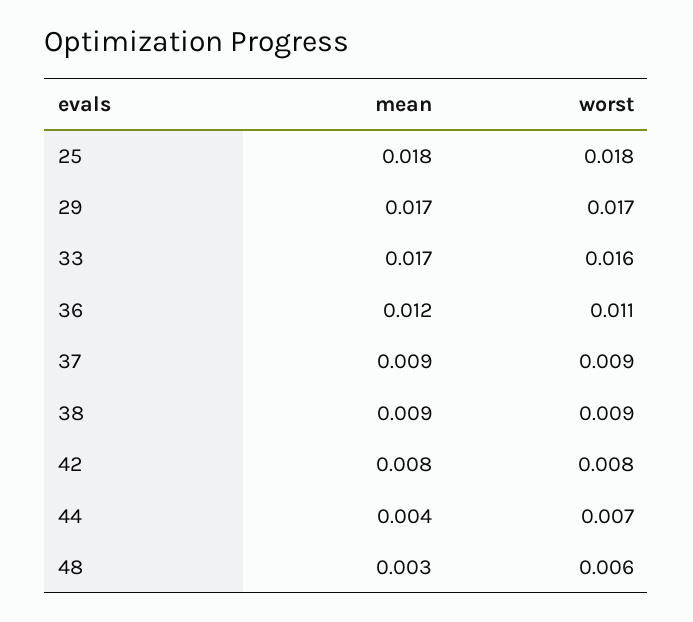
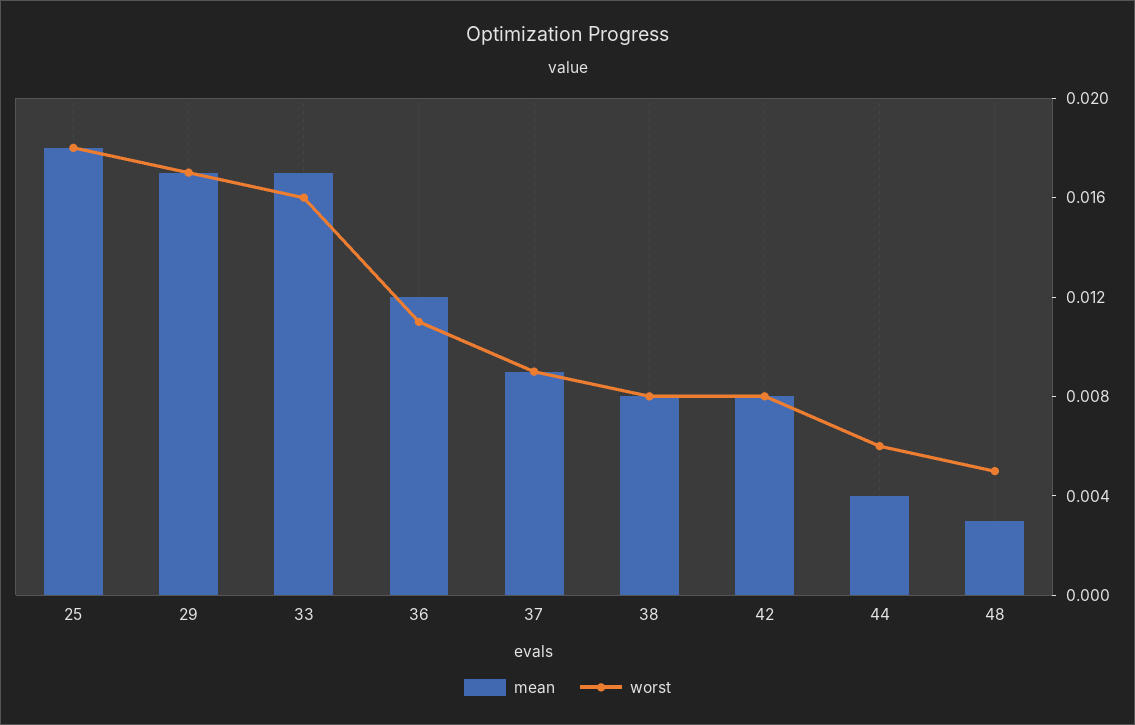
mean, 38: 0.009 -> 0.008
worst, 38: 0.009 -> 0.008
worst, 44: 0.007 -> 0.006
worst, 48: 0.006 -> 0.005

